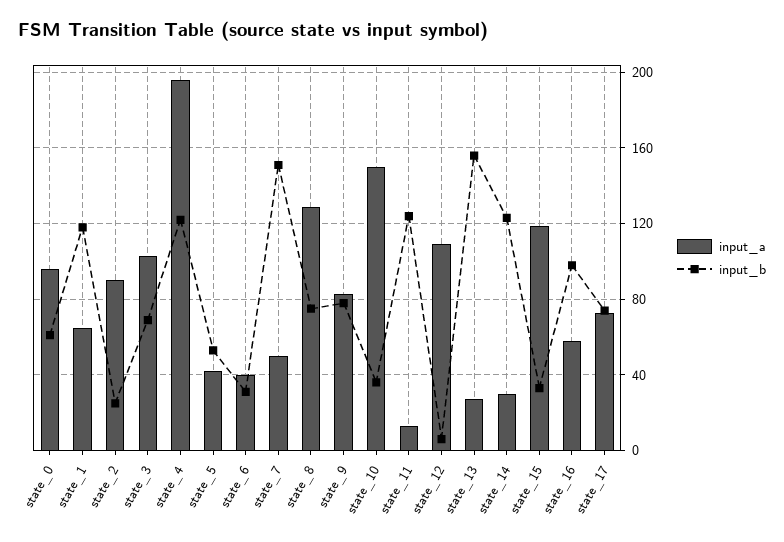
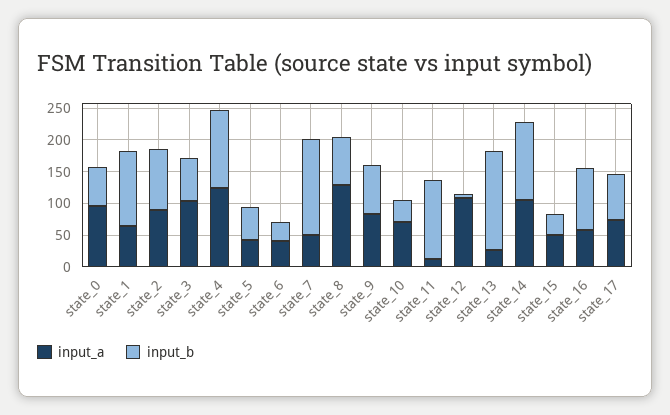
input_b, state_2: 25 -> 100
input_a, state_4: 195 -> 125
input_a, state_10: 150 -> 75
input_a, state_14: 30 -> 100
input_a, state_15: 120 -> 50

